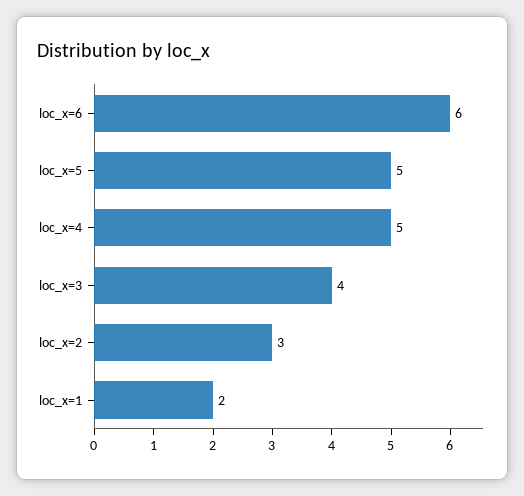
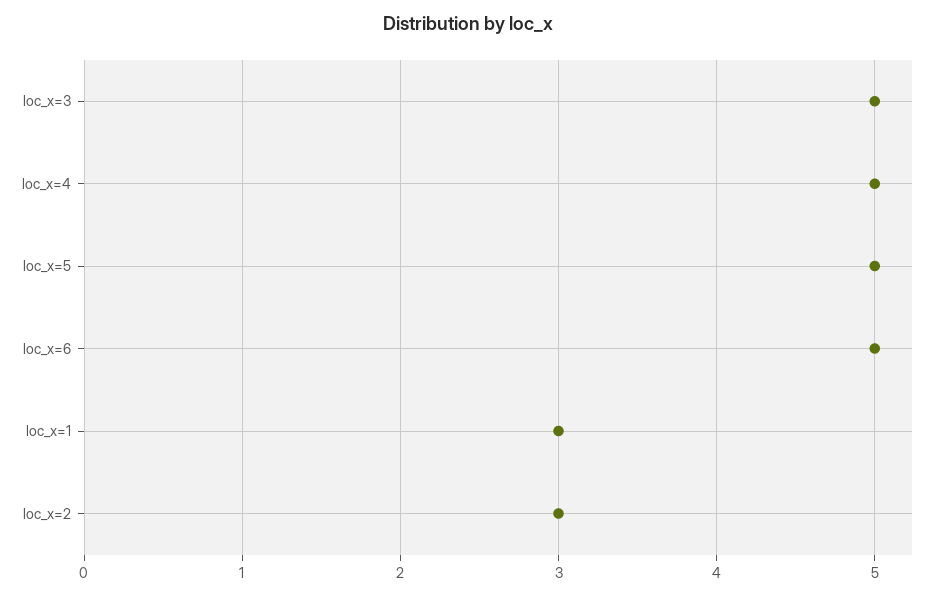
loc_x=6: 6 -> 5
loc_x=3: 4 -> 5
loc_x=1: 2 -> 3

